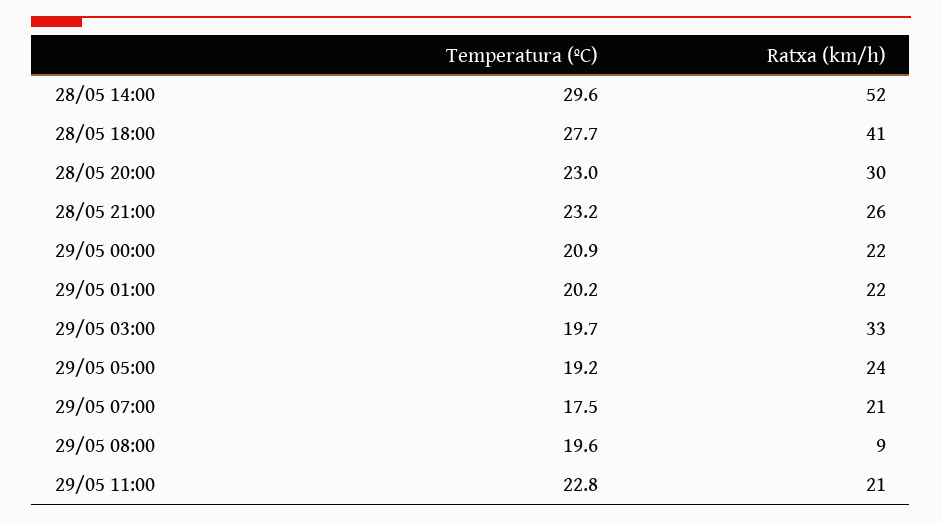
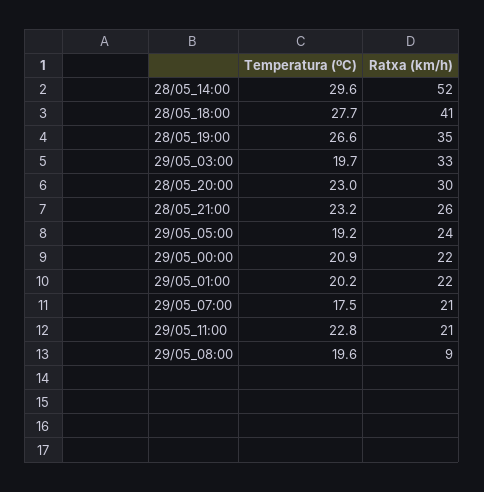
Temperatura (ºC), 28/05_19:00: none -> 26.6
Ratxa (km/h), 28/05_19:00: none -> 35

